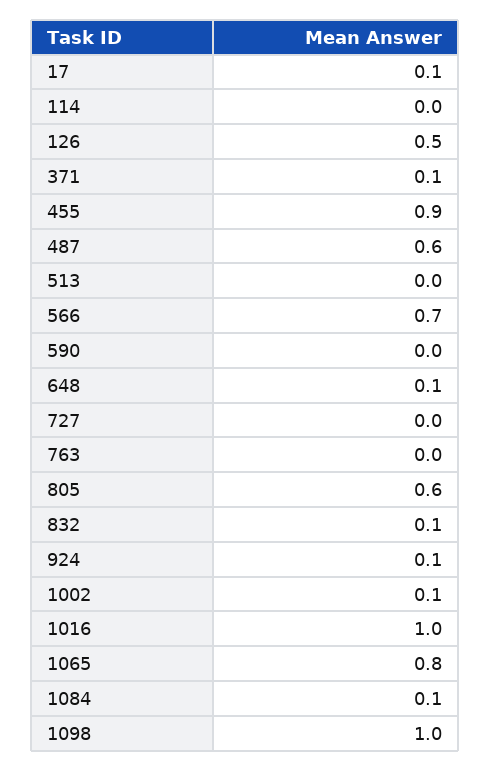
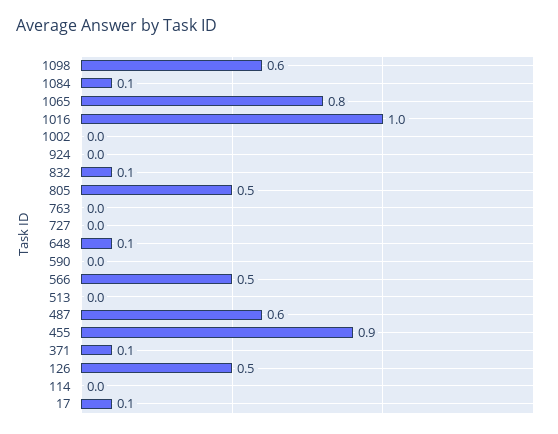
566: 0.7 -> 0.5
805: 0.6 -> 0.5
924: 0.1 -> 0
1002: 0.1 -> 0
1098: 1 -> 0.6

